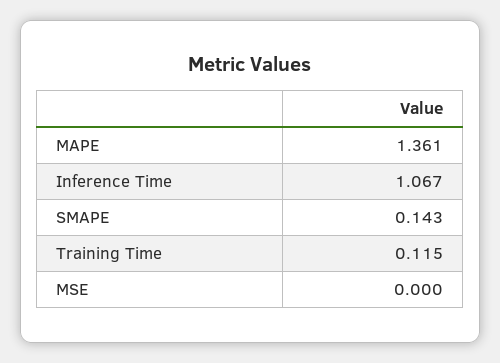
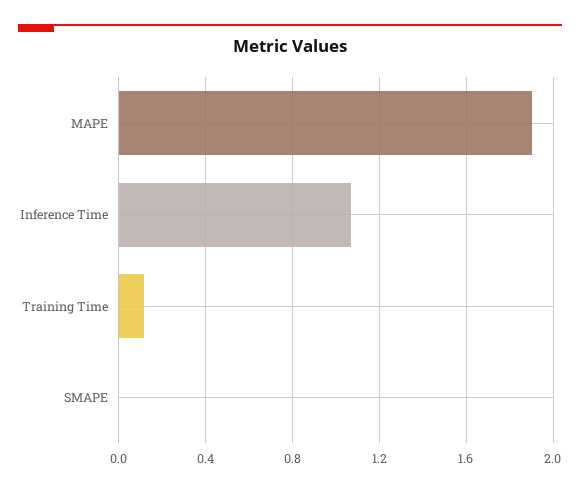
MAPE: 1.361 -> 1.9
SMAPE: 0.143 -> 0
MSE: 0 -> none

